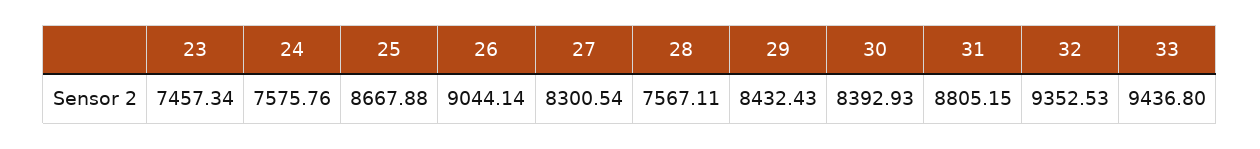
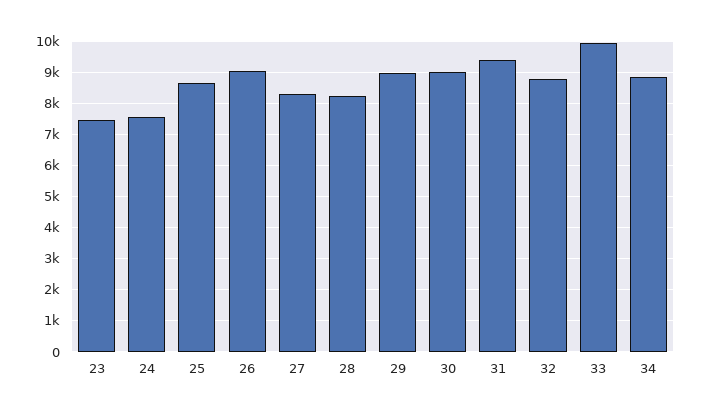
28: 7567.11 -> 8200
29: 8432.43 -> 9000
30: 8392.93 -> 9000
31: 8805.15 -> 9400
32: 9352.53 -> 8800
33: 9436.8 -> 10000
34: none -> 8800

